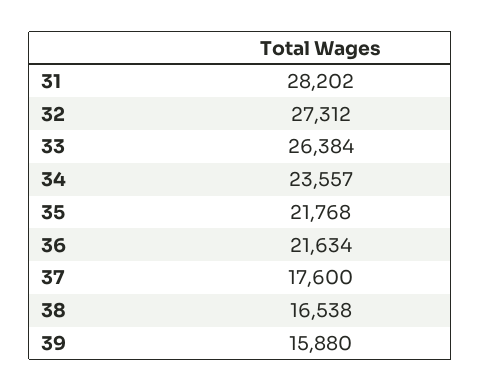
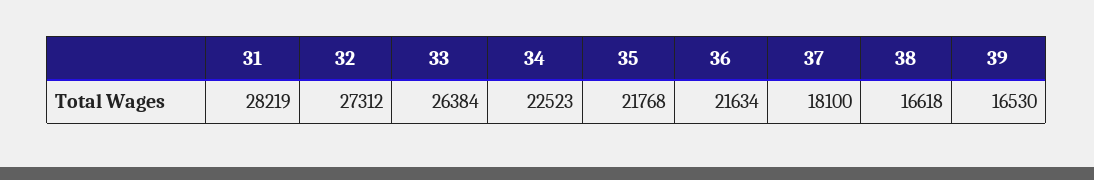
31: 28202 -> 28219
34: 23557 -> 22523
37: 17600 -> 18100
38: 16538 -> 16618
39: 15880 -> 16530

